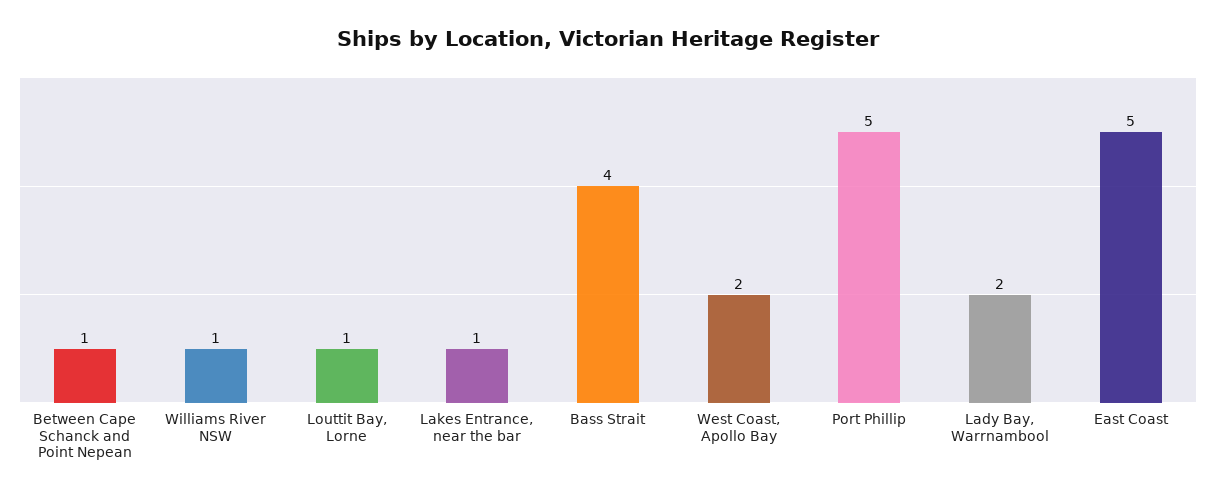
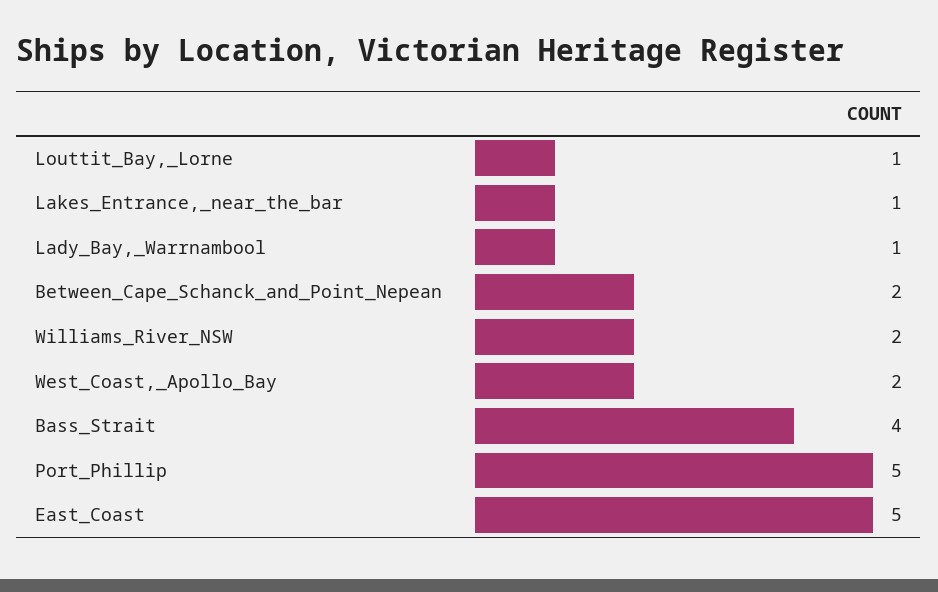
Between Cape Schanck and Point Nepean: 1 -> 2
Williams River NSW: 1 -> 2
Lady Bay, Warrnambool: 2 -> 1

